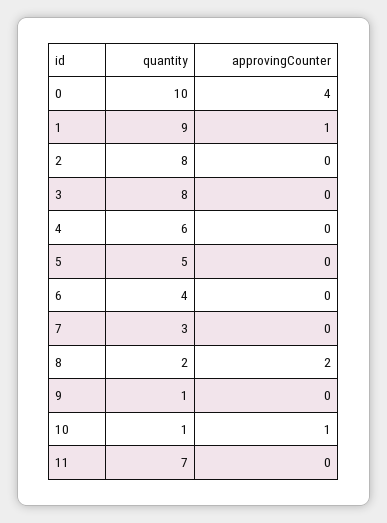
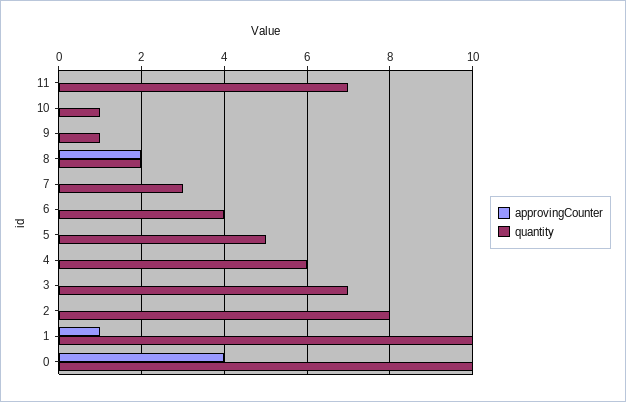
quantity, 1: 9 -> 10
quantity, 3: 8 -> 7
approvingCounter, 10: 1 -> 0

